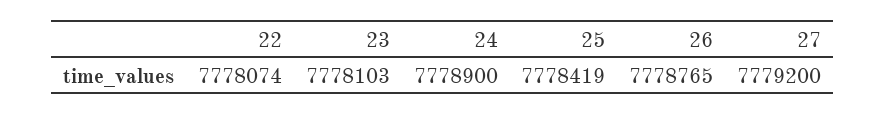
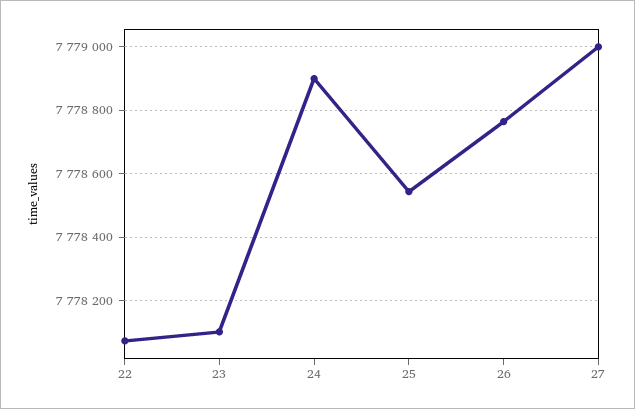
25: 7778419 -> 7778540
27: 7779200 -> 7779000

